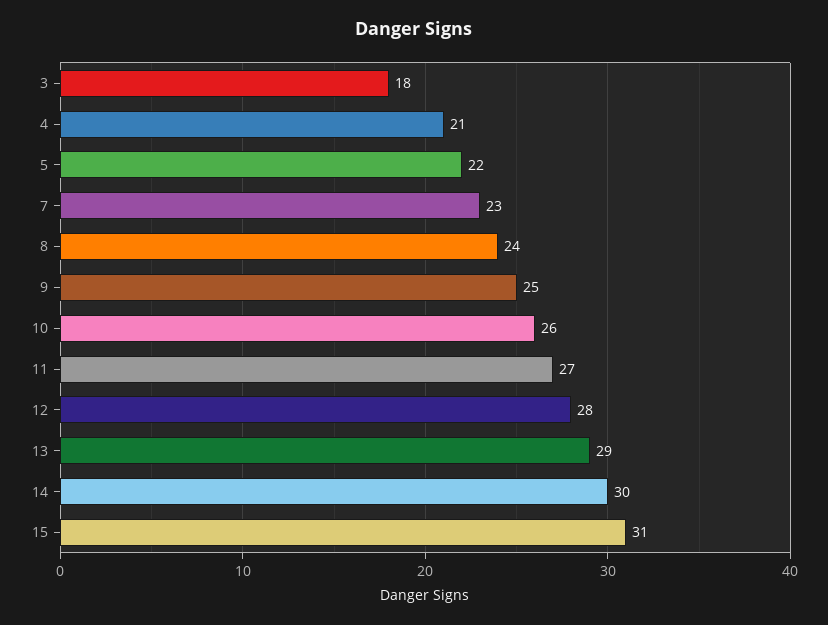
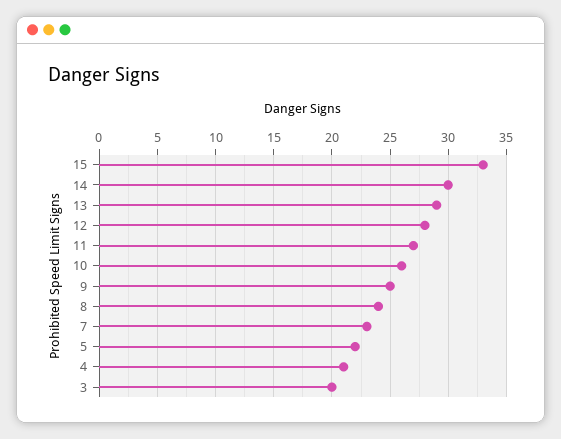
3: 18 -> 20
15: 31 -> 33

